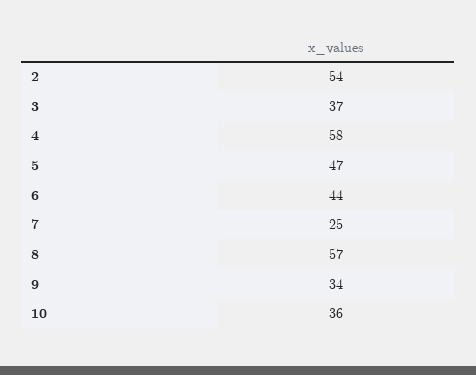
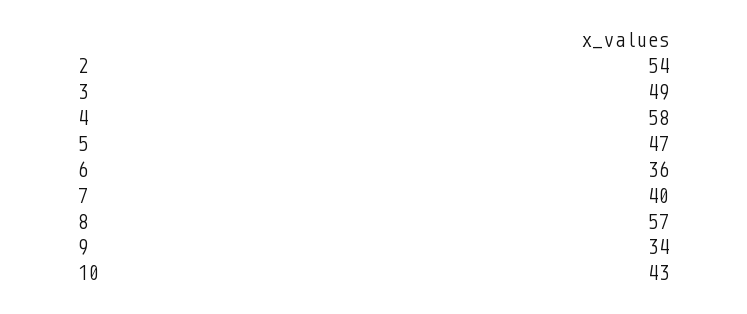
3: 37 -> 49
6: 44 -> 36
7: 25 -> 40
10: 36 -> 43

